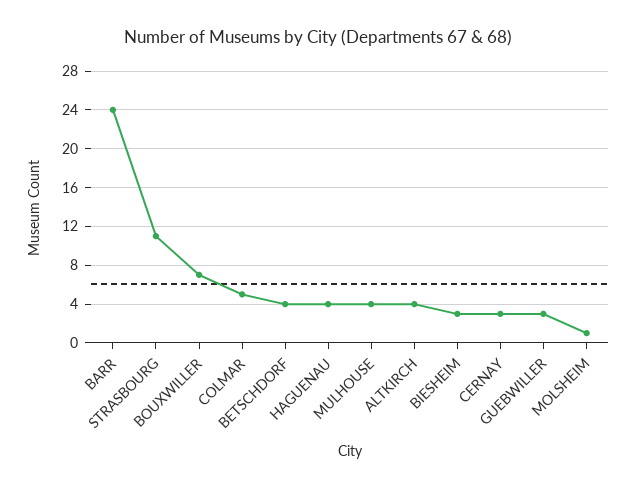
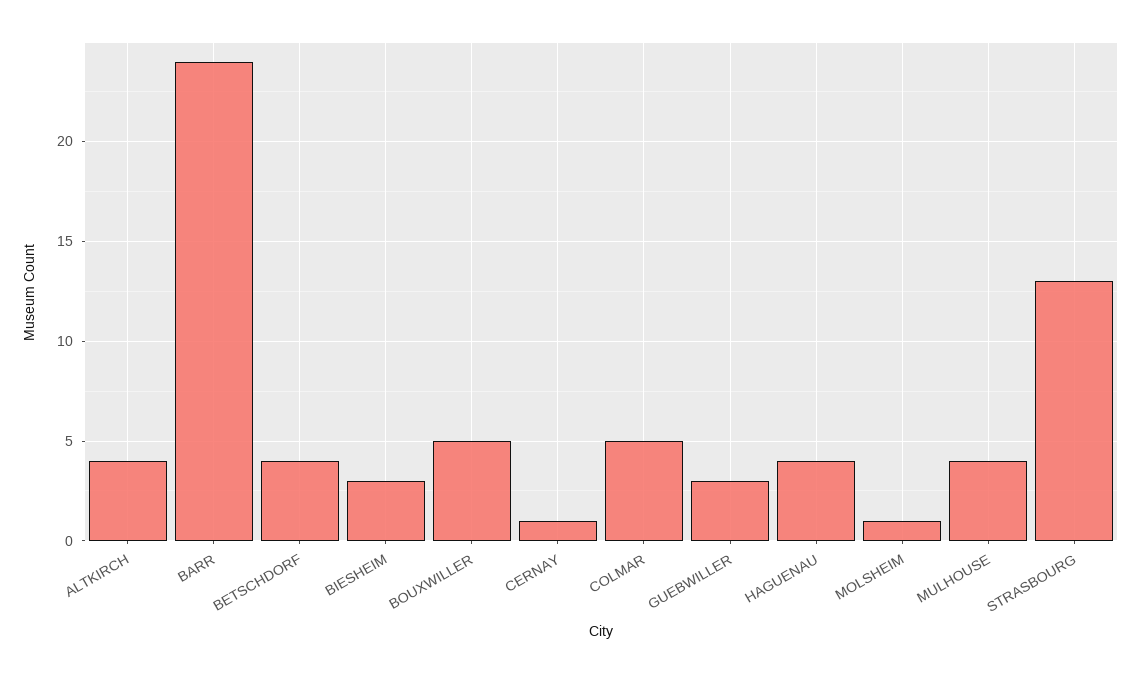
STRASBOURG: 11 -> 13
BOUXWILLER: 7 -> 5
CERNAY: 3 -> 1

